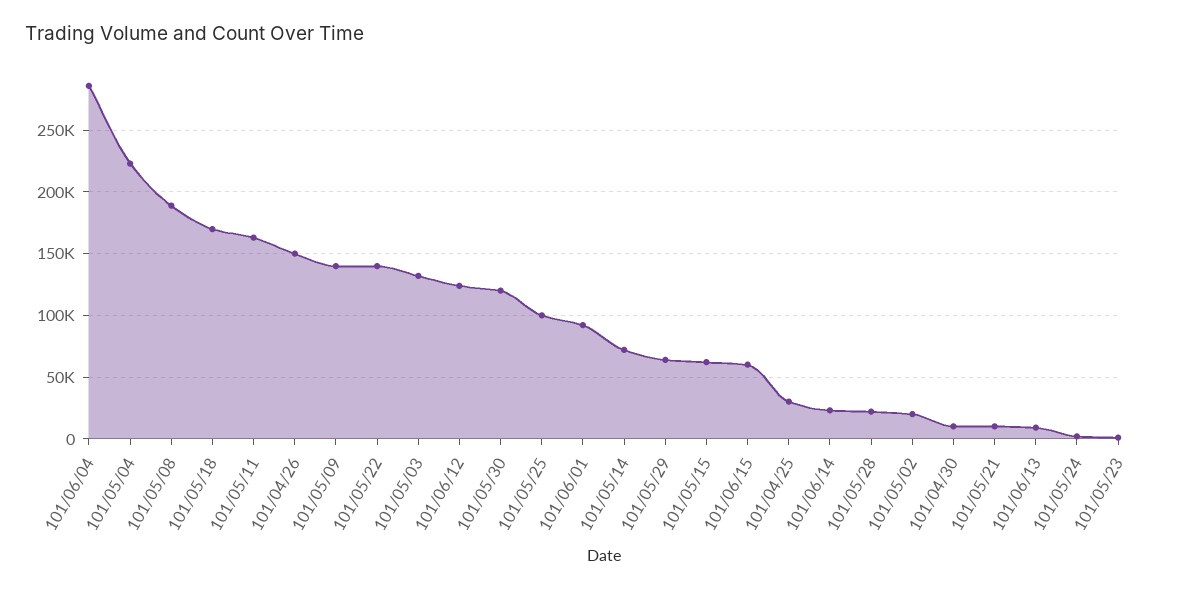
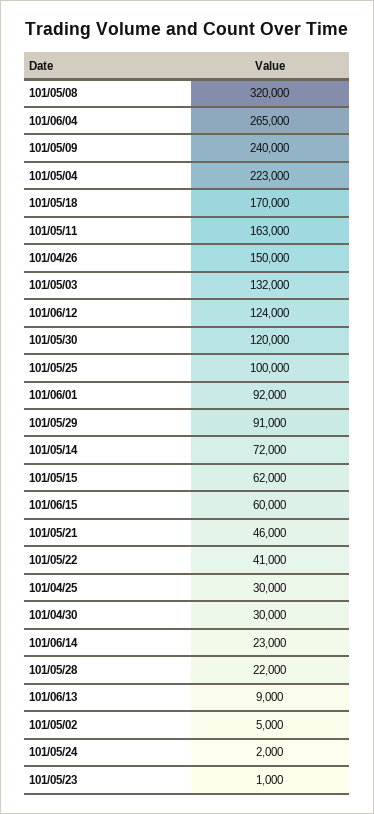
101/06/04: 285000 -> 265000
101/05/08: 190000 -> 320000
101/05/09: 140000 -> 240000
101/05/22: 140000 -> 41000
101/05/29: 65000 -> 91000
101/05/02: 20000 -> 5000
101/04/30: 10000 -> 30000
101/05/21: 10000 -> 46000

